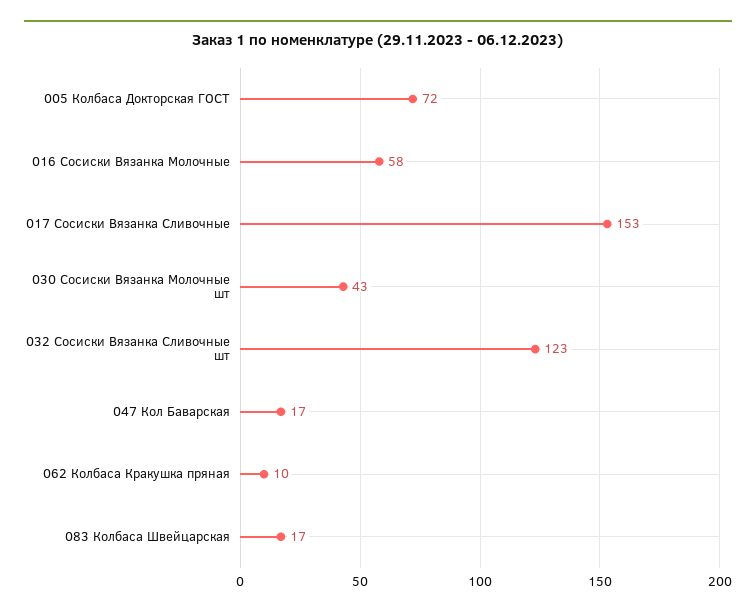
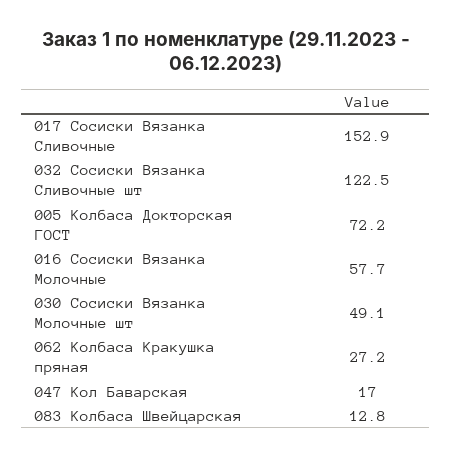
030 Сосиски Вязанка Молочные шт: 43 -> 49.1
062 Колбаса Кракушка пряная: 10 -> 27.2
083 Колбаса Швейцарская: 17 -> 12.8

